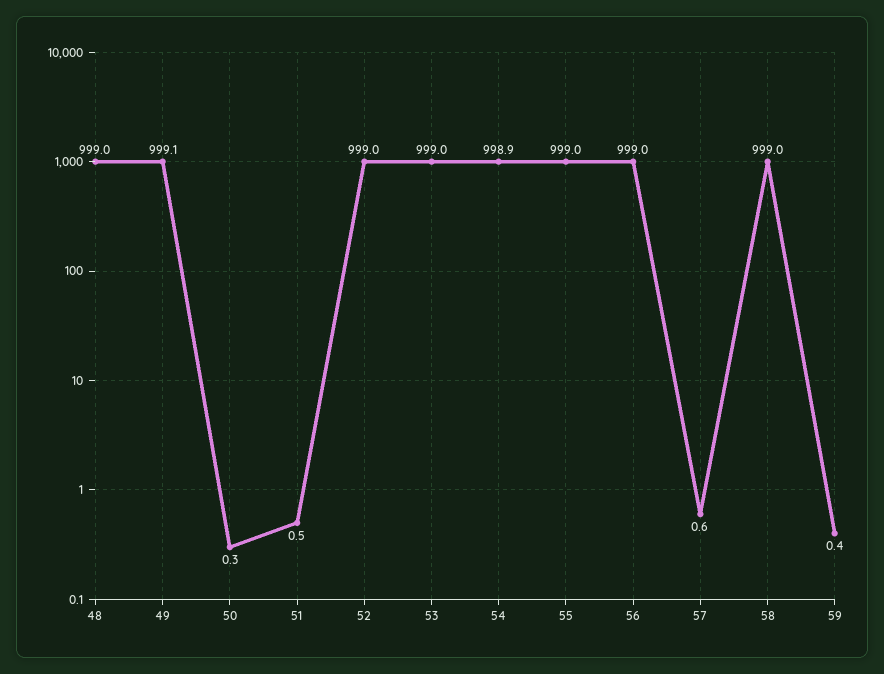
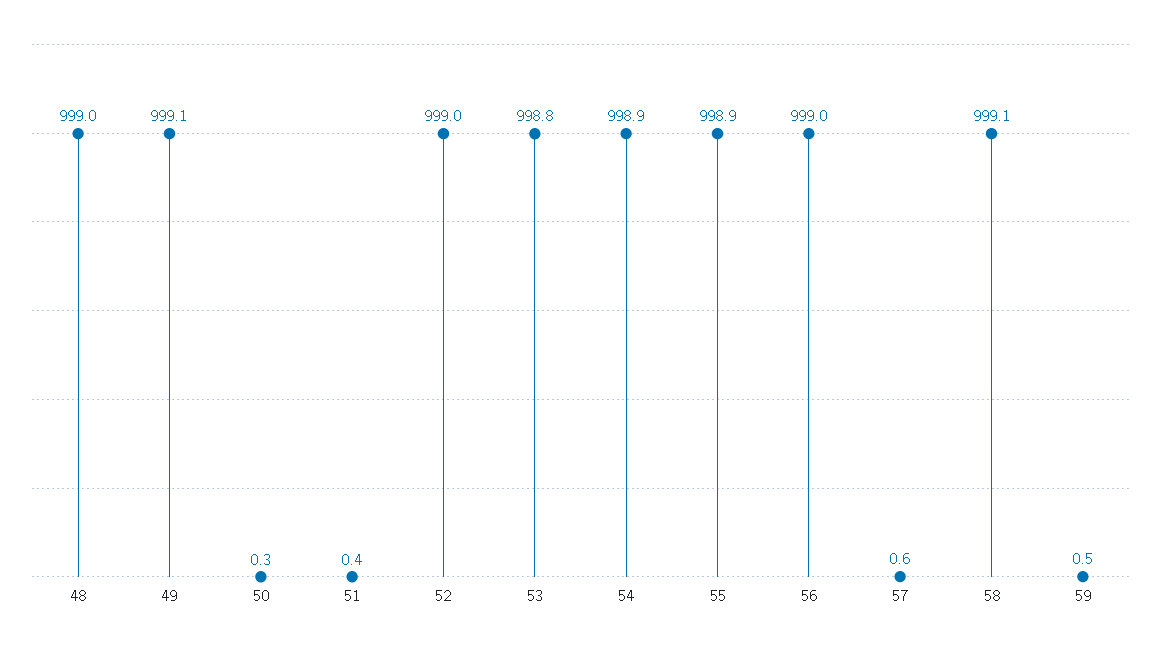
51: 0.5 -> 0.4
53: 999 -> 998.8
55: 999 -> 998.9
58: 999 -> 999.1
59: 0.4 -> 0.5

